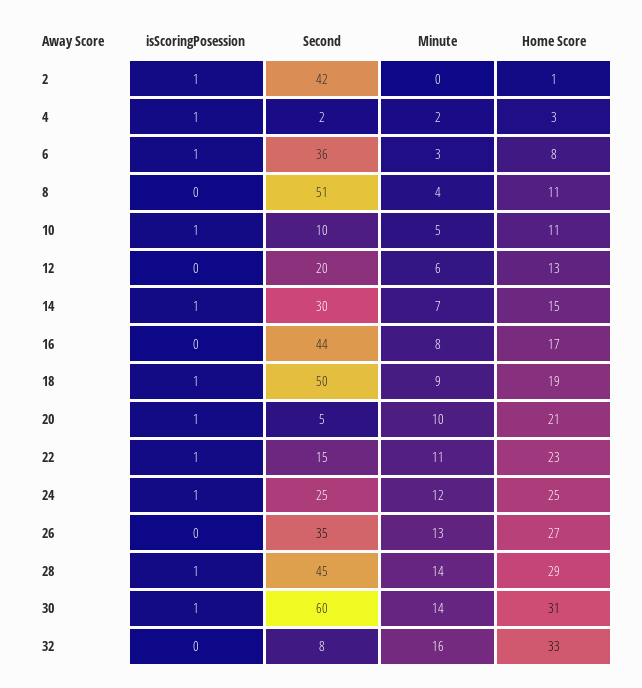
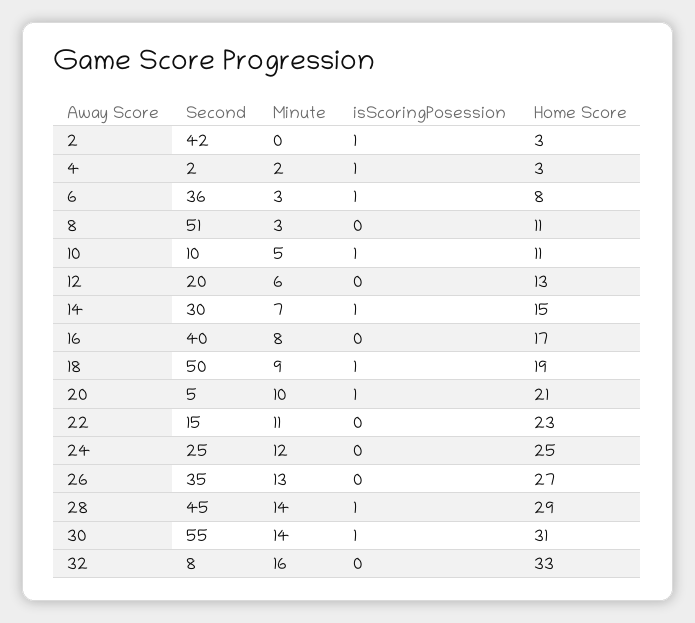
Home Score, 2: 1 -> 3
Minute, 8: 4 -> 3
Second, 16: 44 -> 40
isScoringPosession, 22: 1 -> 0
isScoringPosession, 24: 1 -> 0
Second, 30: 60 -> 55

